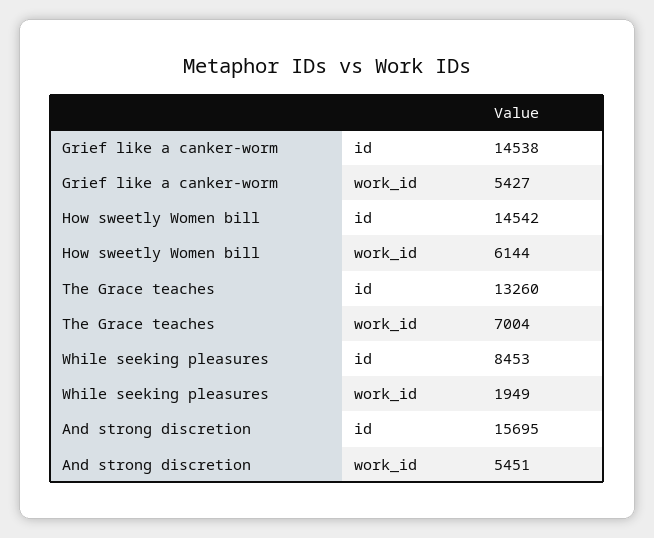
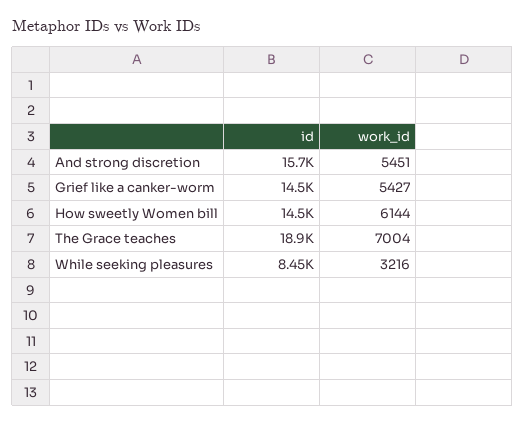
The Grace teaches, id: 13260 -> 18900
While seeking pleasures, work_id: 1949 -> 3216

